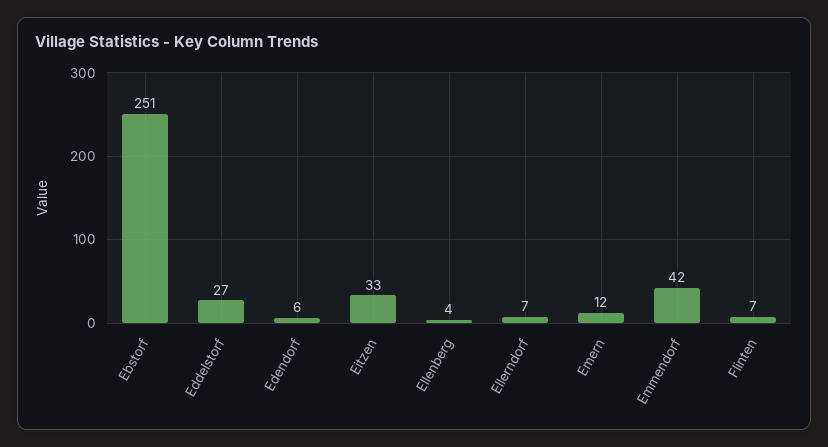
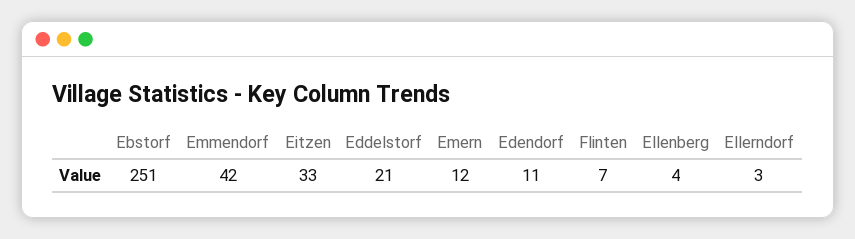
Eddelstorf: 27 -> 21
Edendorf: 6 -> 11
Ellerndorf: 7 -> 3

